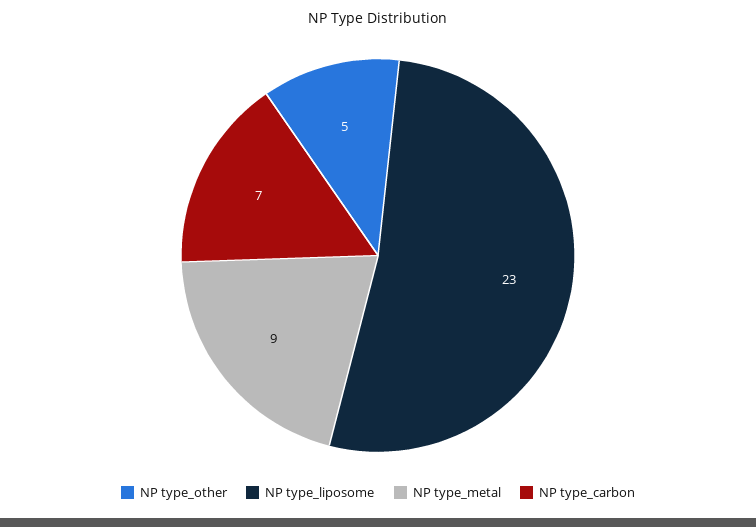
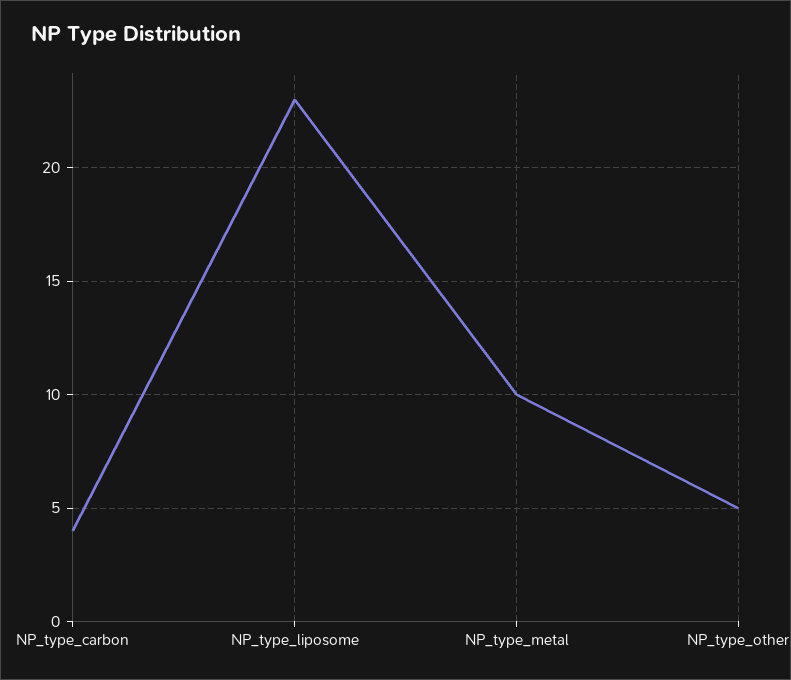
NP type_metal: 9 -> 10
NP type_carbon: 7 -> 4

